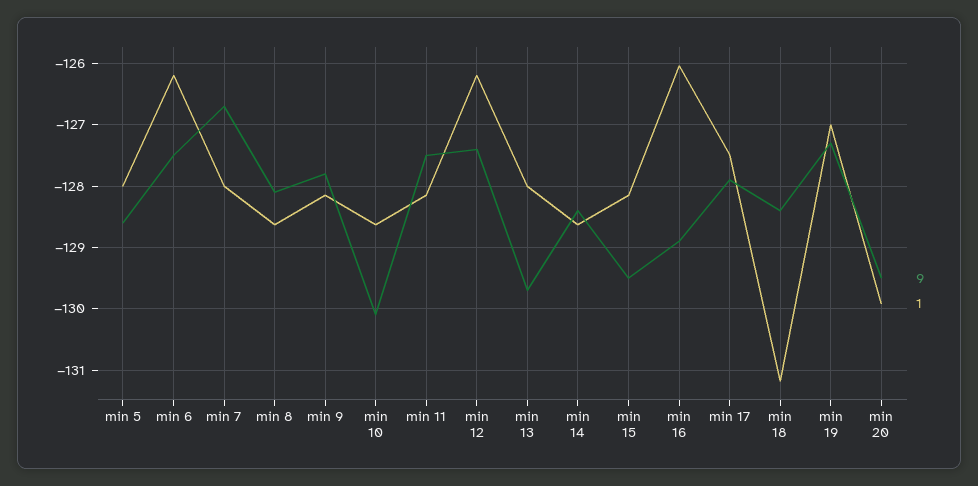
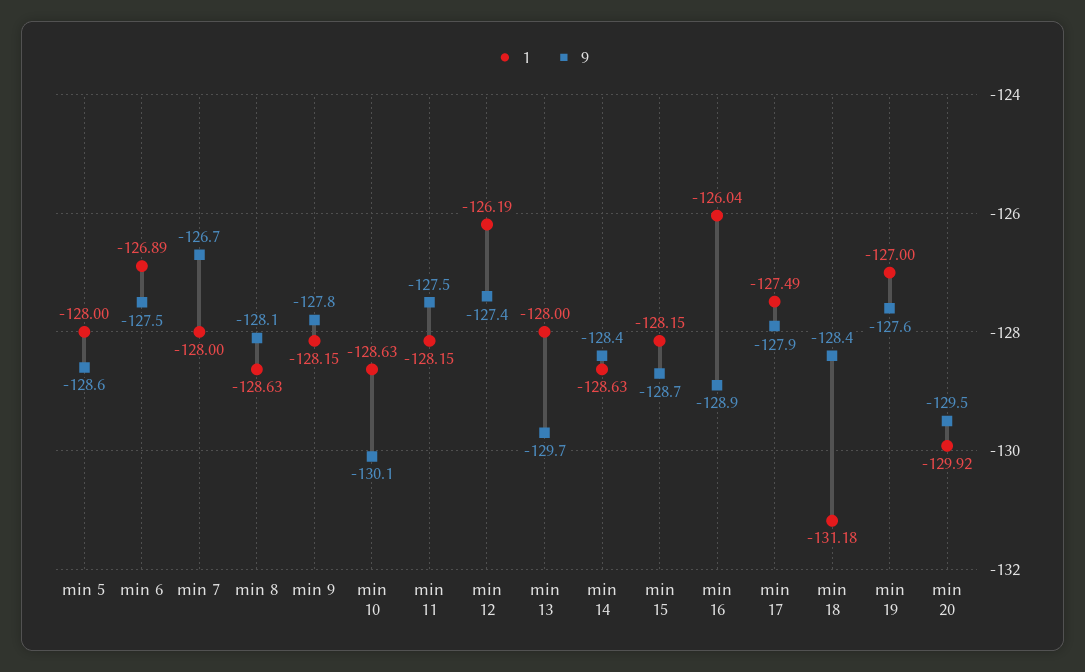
1, min 6: -126.2 -> -126.89
9, min 15: -129.5 -> -128.7
9, min 19: -127.3 -> -127.6

